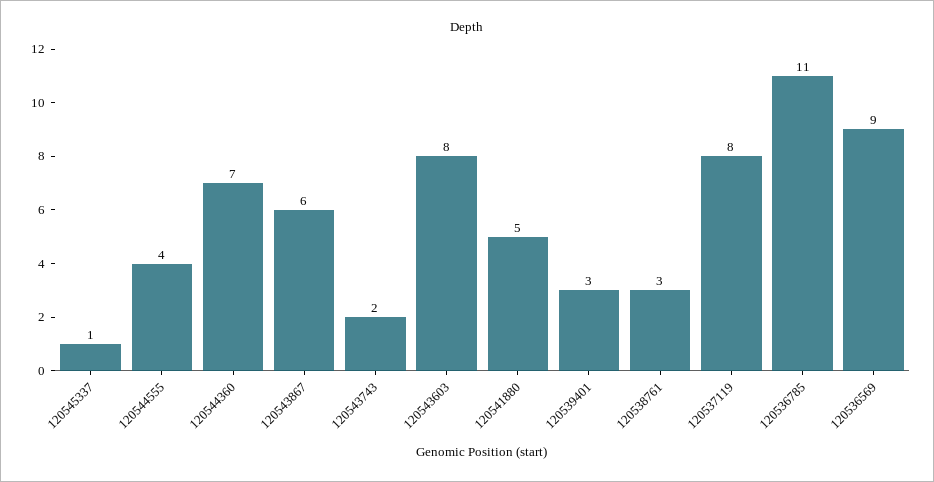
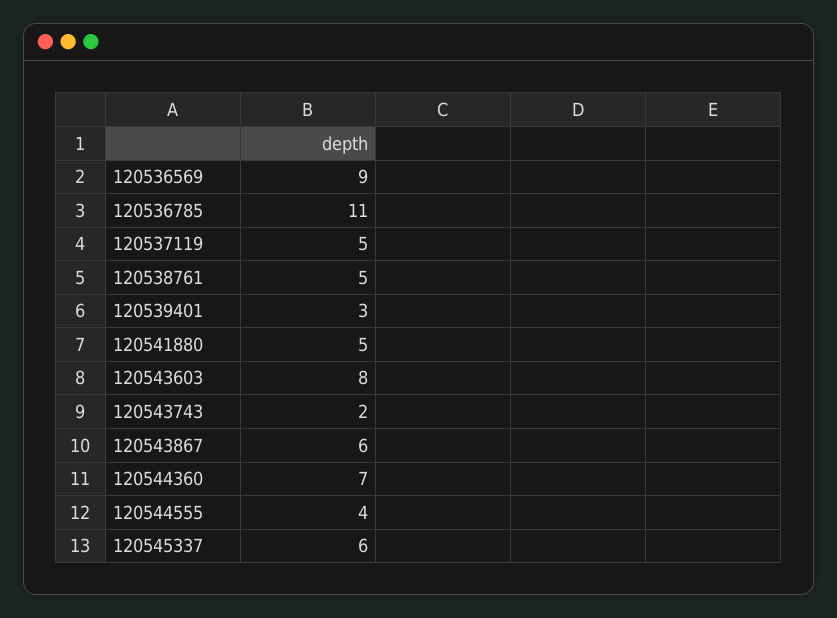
120545337: 1 -> 6
120538761: 3 -> 5
120537119: 8 -> 5

